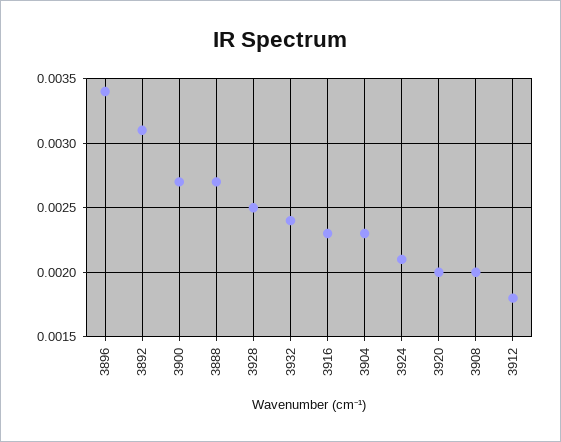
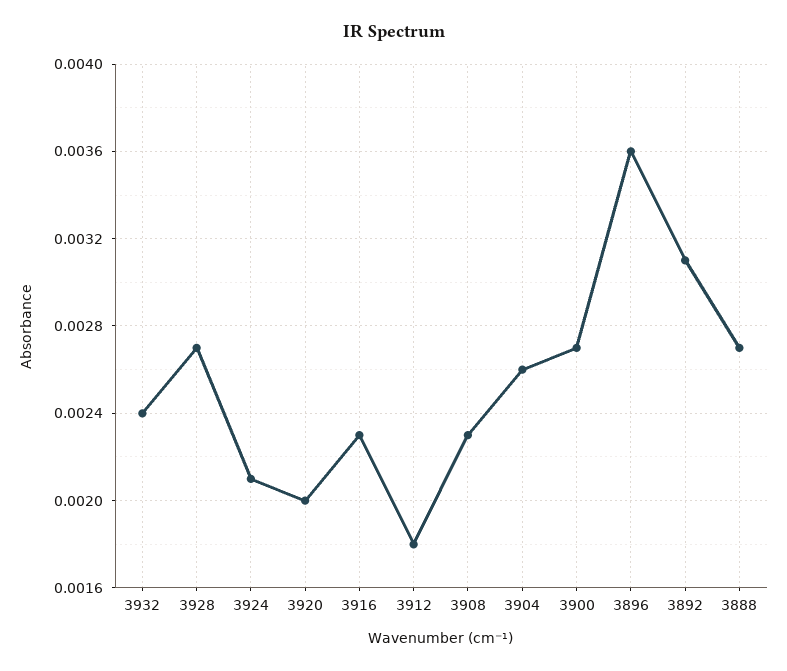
3896: 0.0034 -> 0.0036
3928: 0.0025 -> 0.0027
3904: 0.0023 -> 0.0026
3908: 0.002 -> 0.0023

